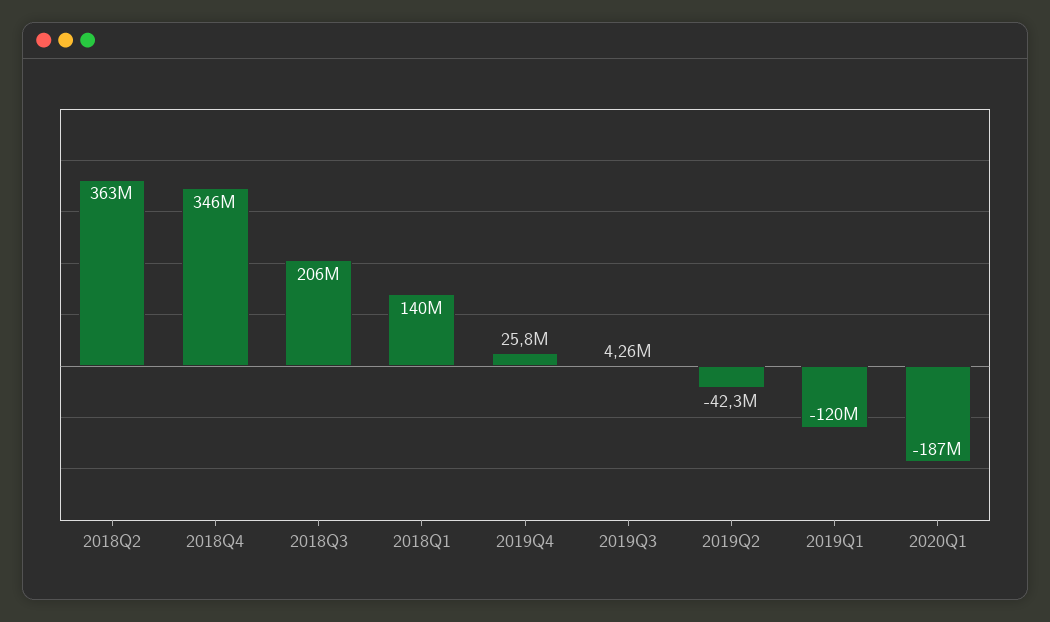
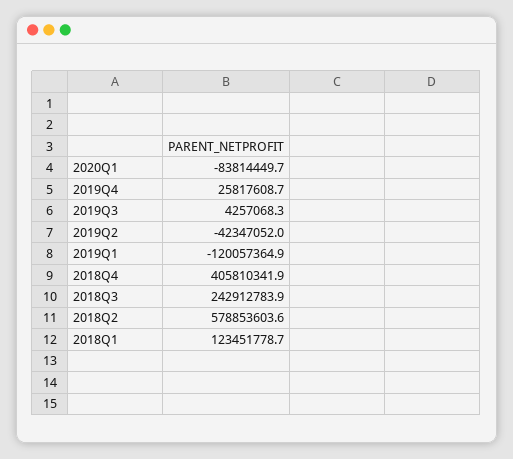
2018Q2: 363000000 -> 578853603.6
2018Q4: 346000000 -> 405810341.9
2018Q3: 206000000 -> 242912783.9
2018Q1: 140000000 -> 123451778.7
2020Q1: -187000000 -> -83814449.7

